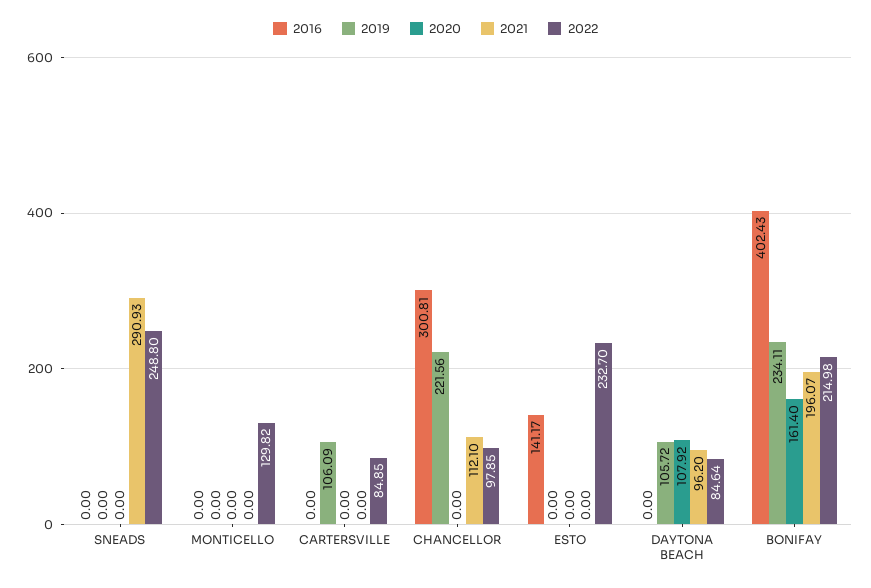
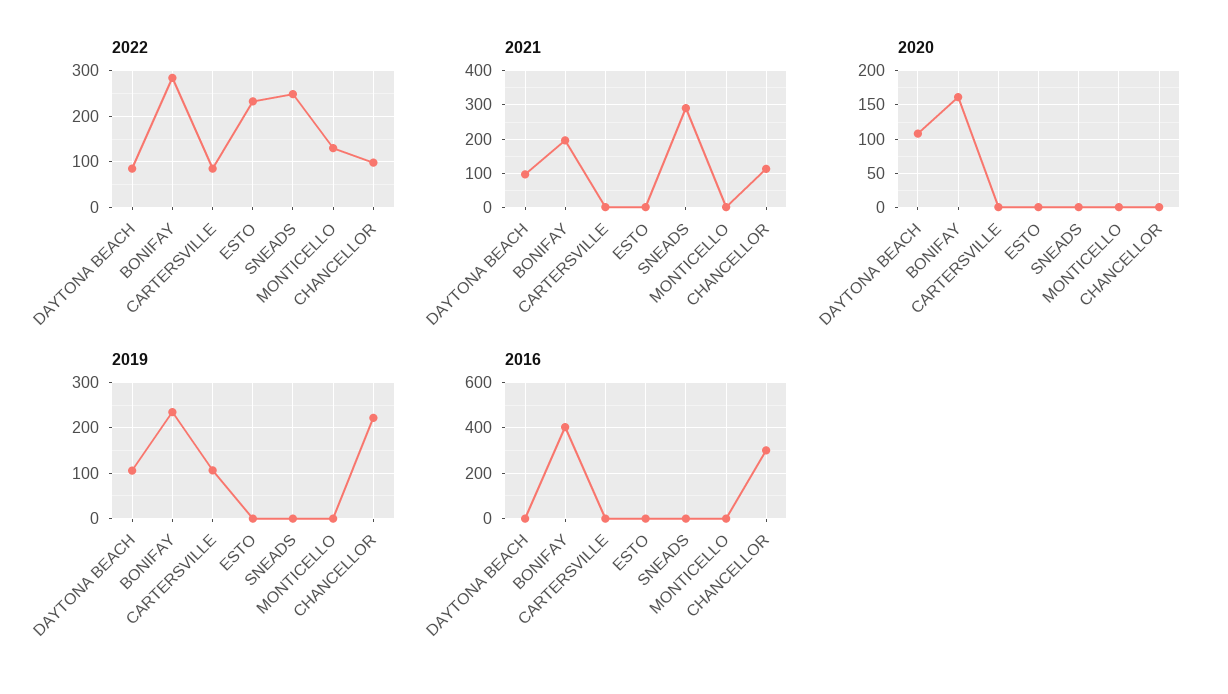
2016, ESTO: 141.17 -> 0
2022, BONIFAY: 214.98 -> 280

